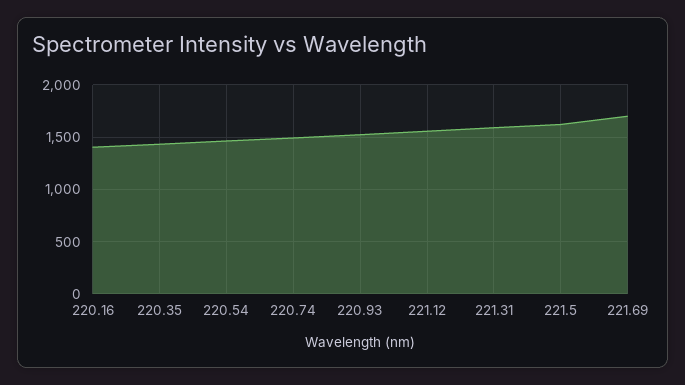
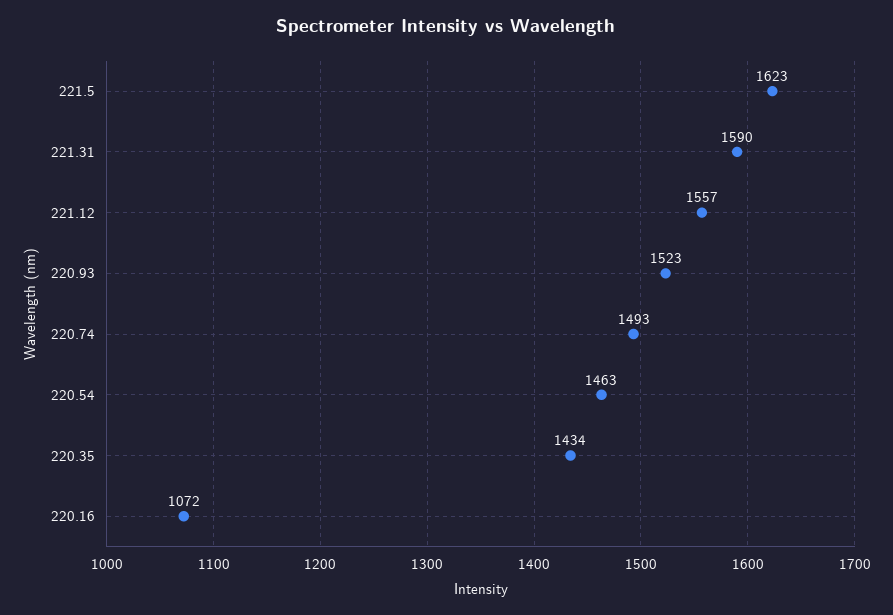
220.16: 1400 -> 1072
221.69: 1700 -> none

